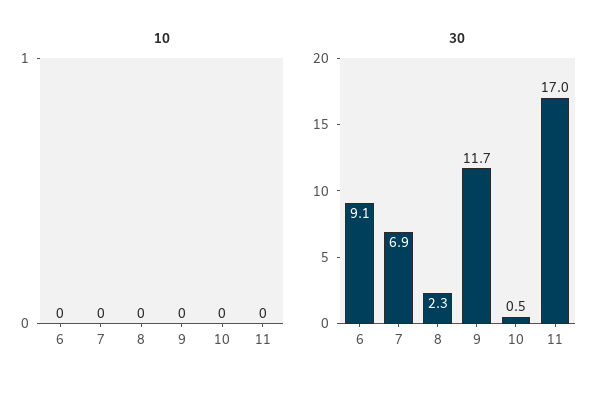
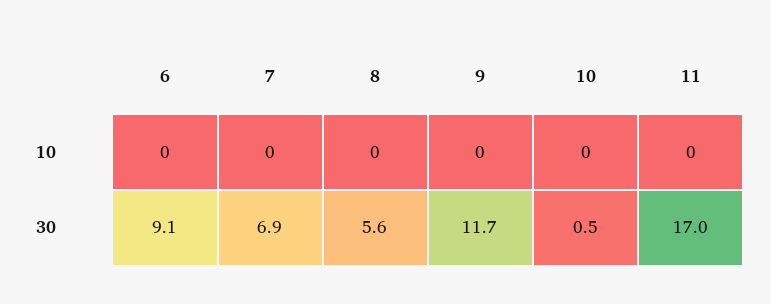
30, 8: 2.3 -> 5.6

